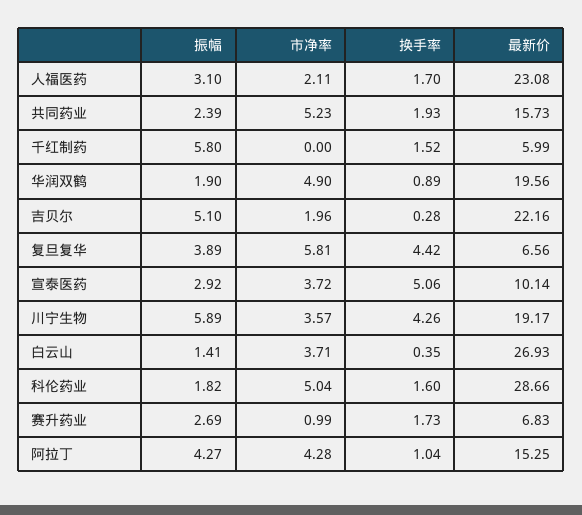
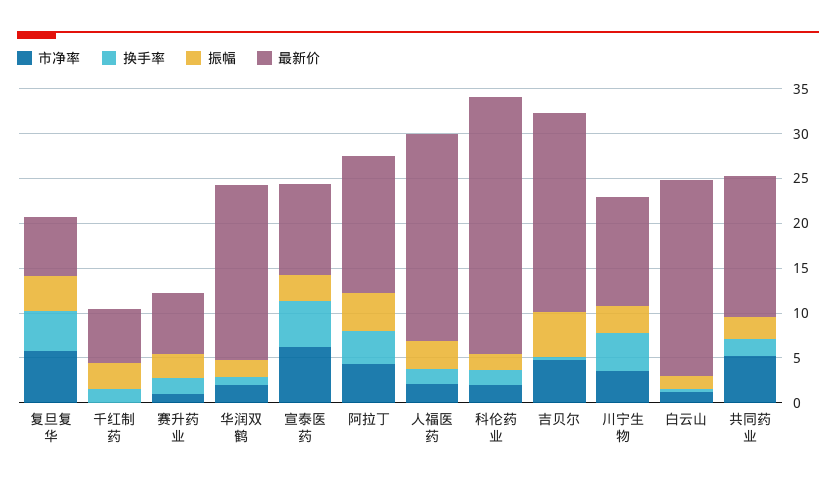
振幅, 千红制药: 5.8 -> 3
市净率, 华润双鹤: 4.9 -> 2
市净率, 吉贝尔: 1.96 -> 5
市净率, 宣泰医药: 3.72 -> 6
振幅, 川宁生物: 5.89 -> 3
最新价, 川宁生物: 19.17 -> 12
市净率, 白云山: 3.71 -> 1
最新价, 白云山: 26.93 -> 22
市净率, 科伦药业: 5.04 -> 2
换手率, 阿拉丁: 1.04 -> 4

